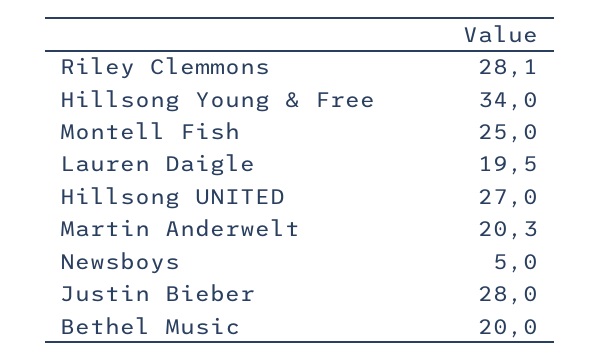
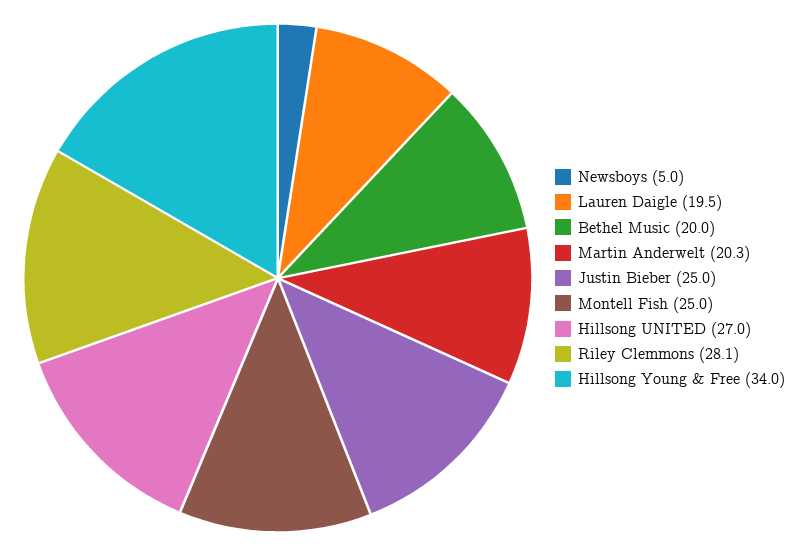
Justin Bieber: 28 -> 25

